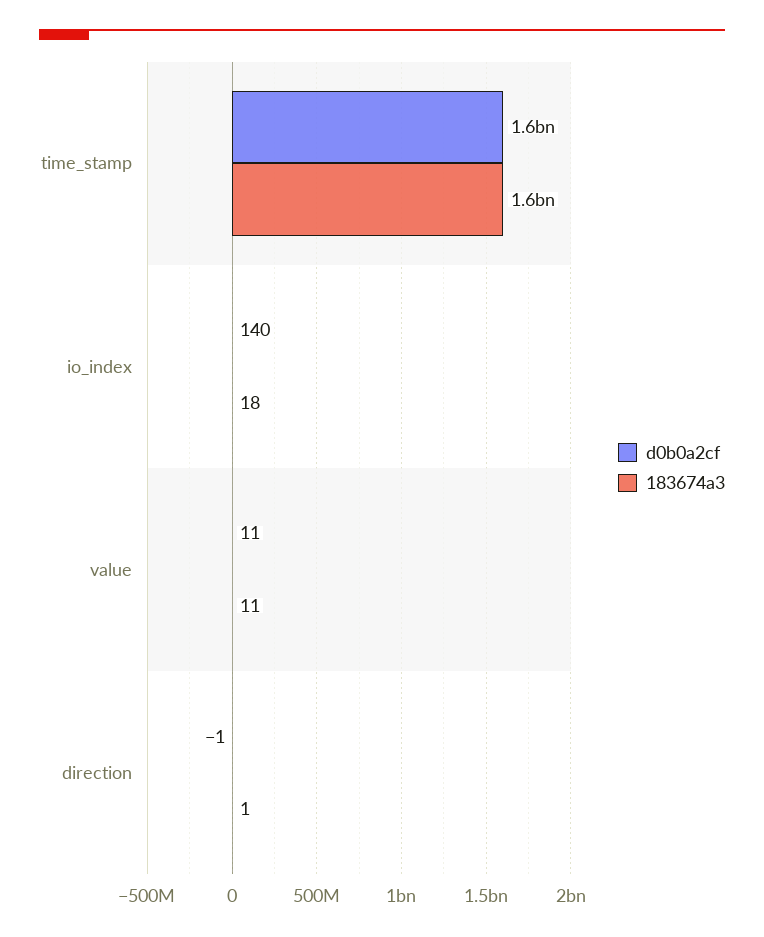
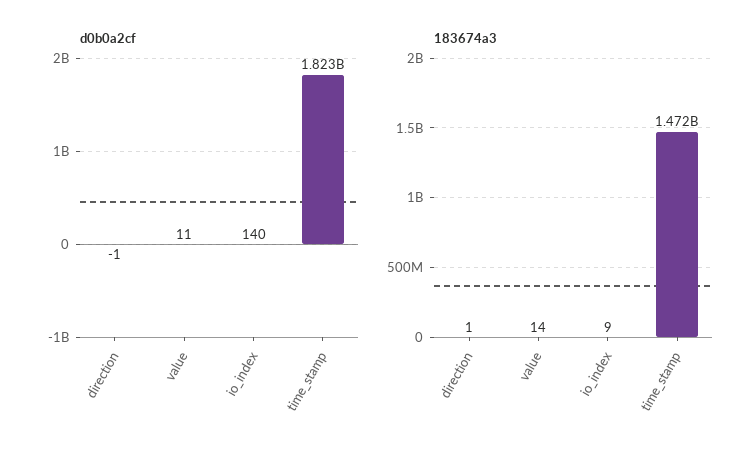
d0b0a2cf, time_stamp: 1600000000 -> 1823000000
183674a3, time_stamp: 1600000000 -> 1472000000
183674a3, io_index: 18 -> 9
183674a3, value: 11 -> 14

